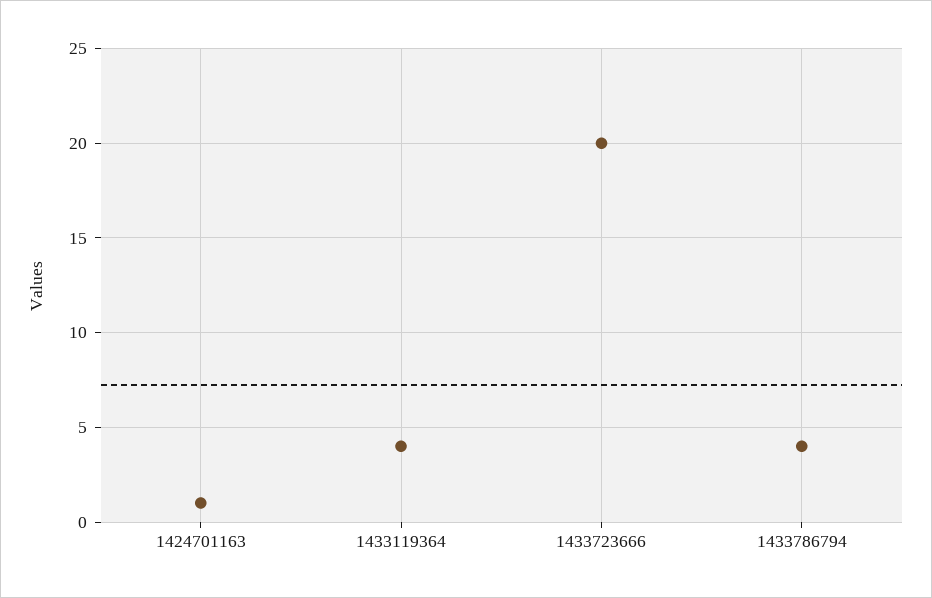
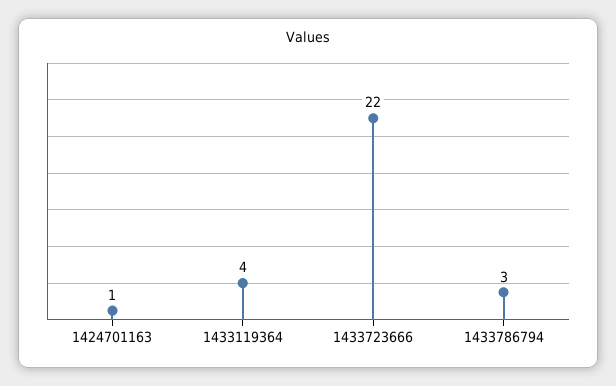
1433723666: 20 -> 22
1433786794: 4 -> 3

